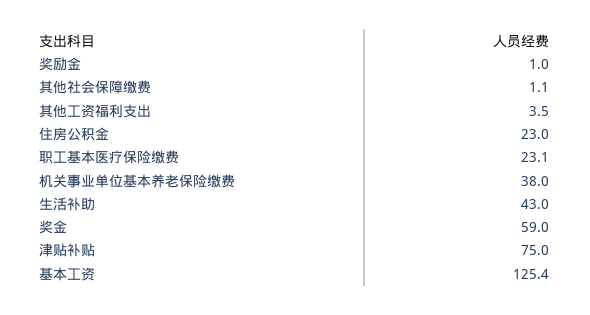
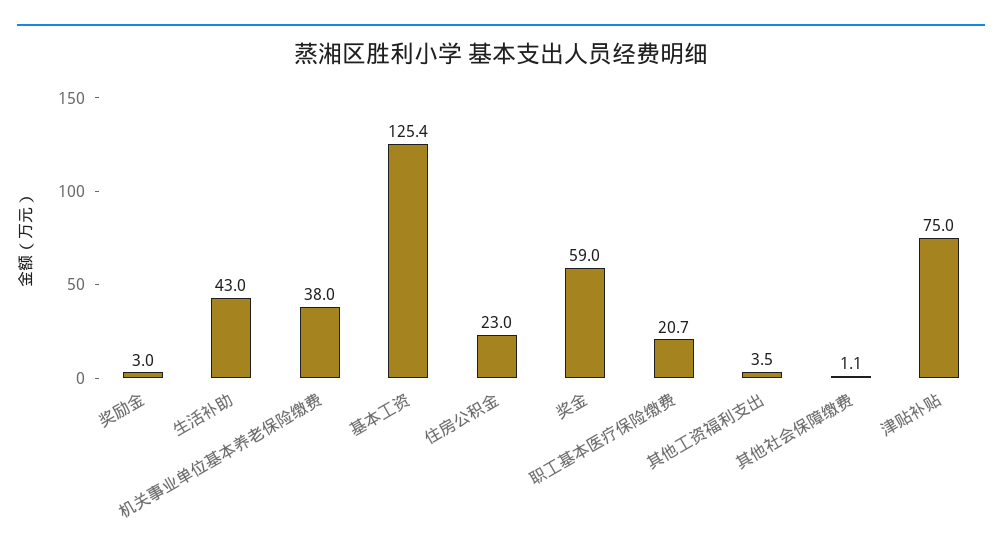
奖励金: 1 -> 3
职工基本医疗保险缴费: 23.1 -> 20.7

